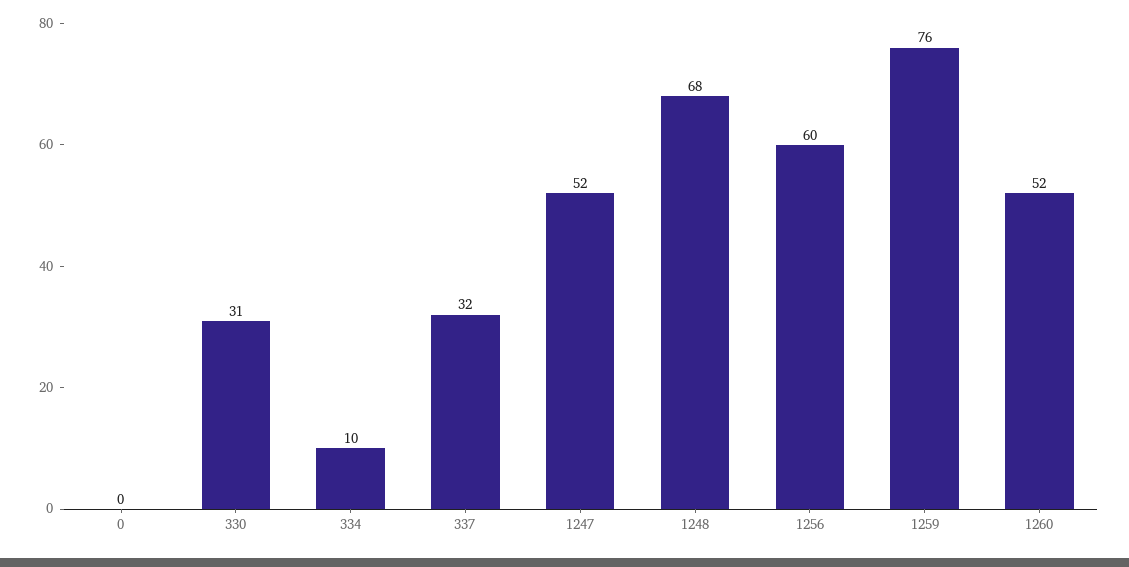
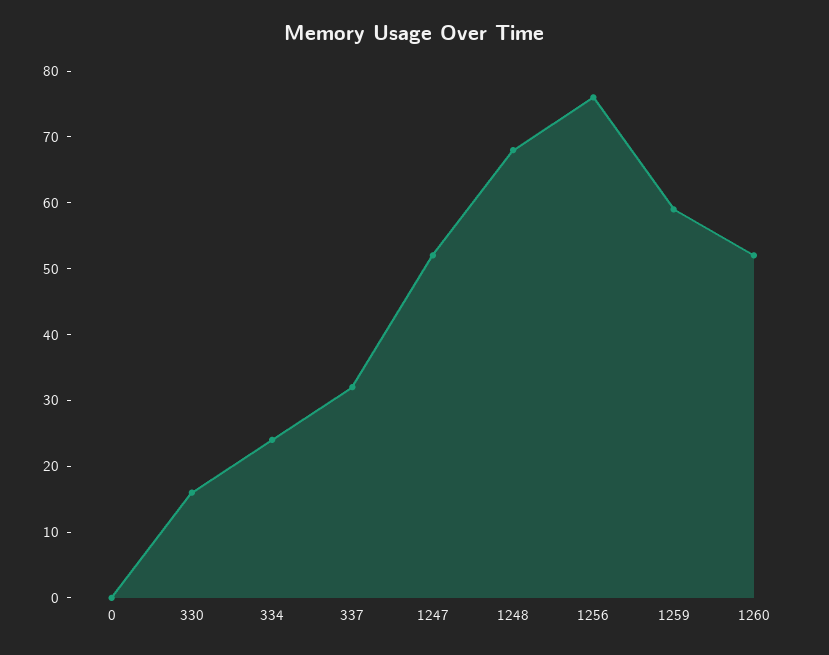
330: 31 -> 15
334: 10 -> 25
1256: 60 -> 75
1259: 76 -> 60

